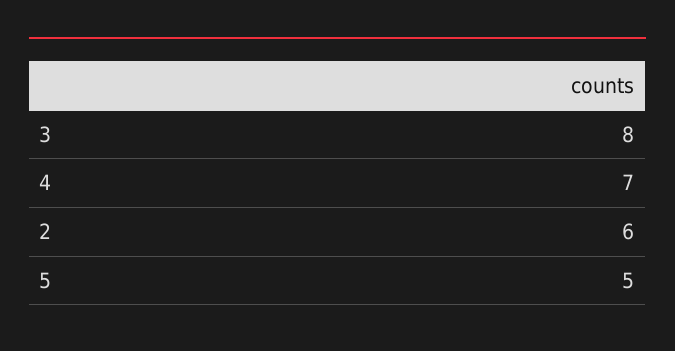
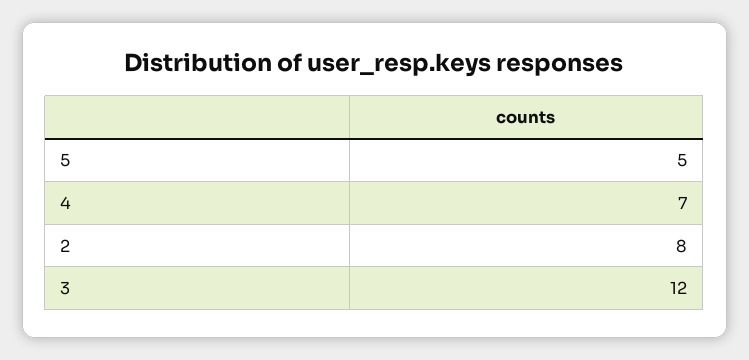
3: 8 -> 12
2: 6 -> 8

